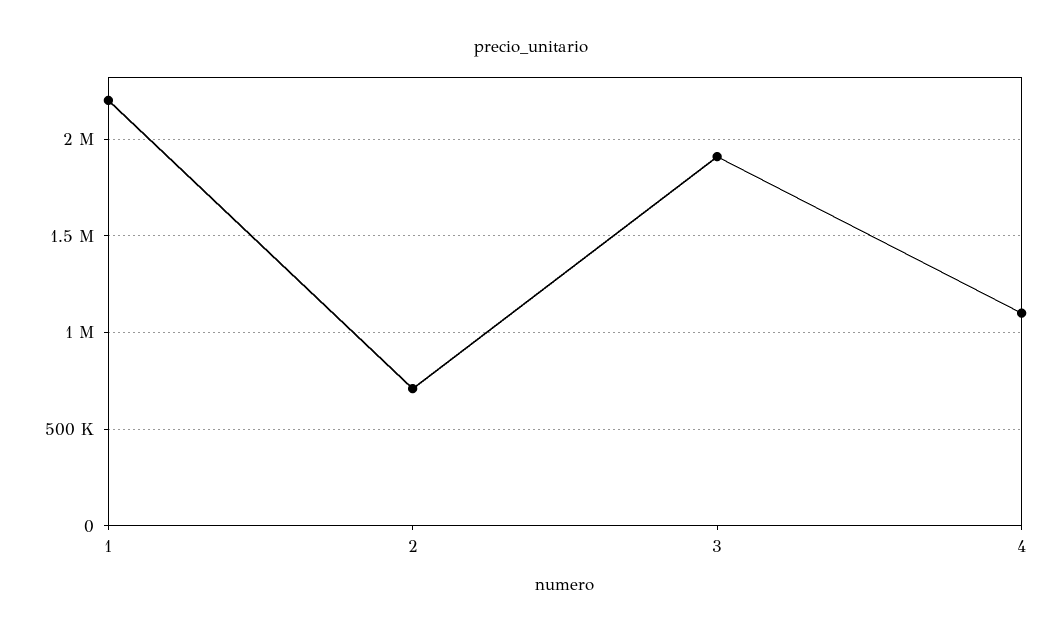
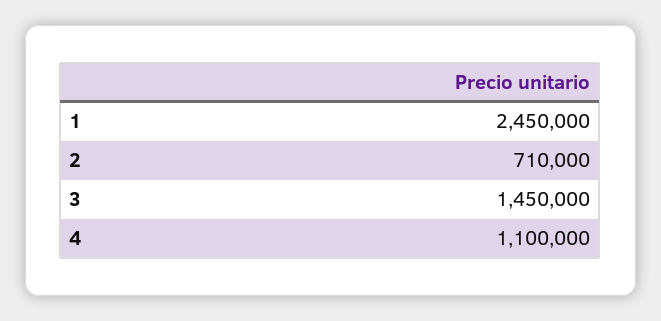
1: 2200000 -> 2450000
3: 1900000 -> 1450000

